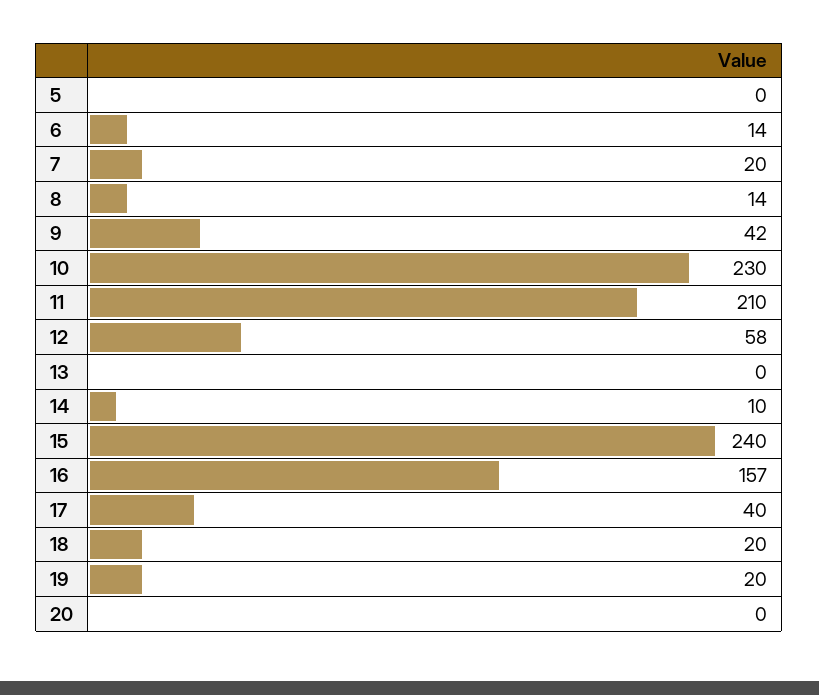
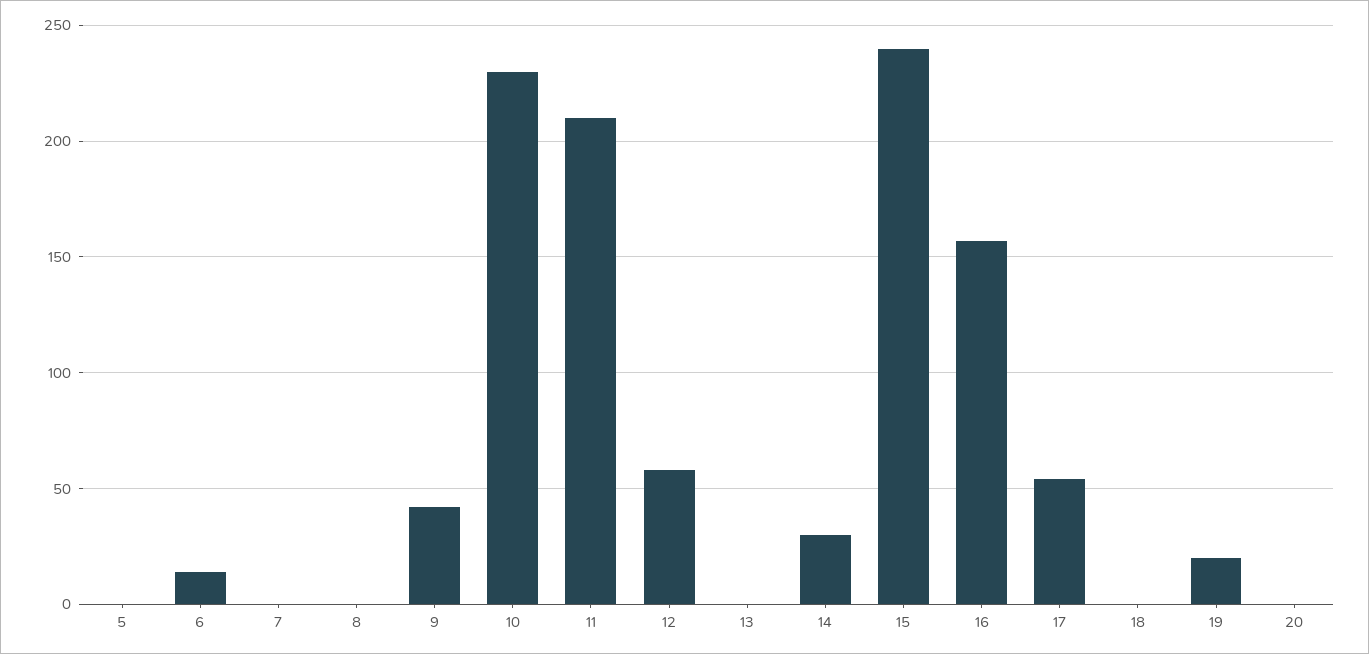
7: 20 -> 0
8: 14 -> 0
14: 10 -> 30
17: 40 -> 55
18: 20 -> 0

